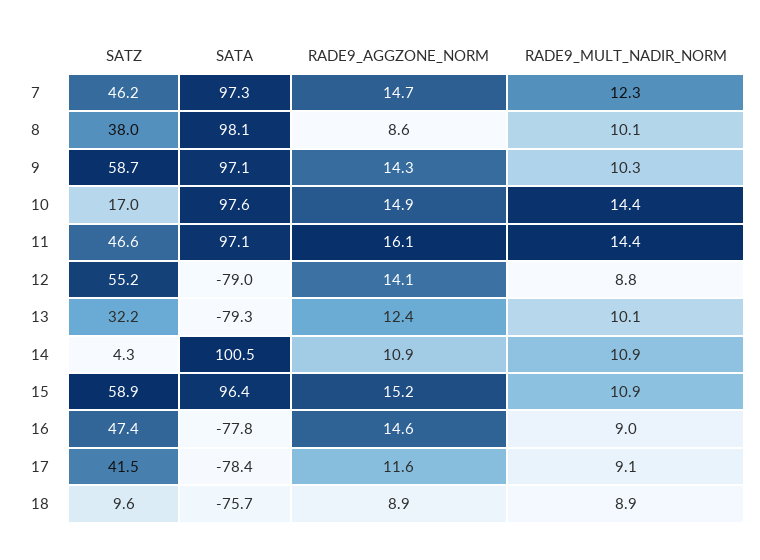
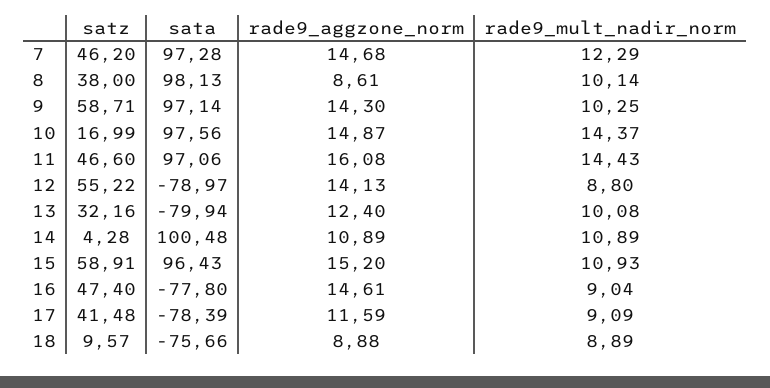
SATA, 13: -79.3 -> -79.94

